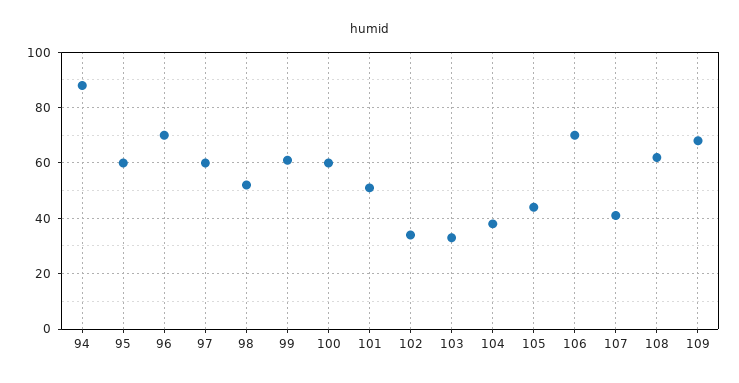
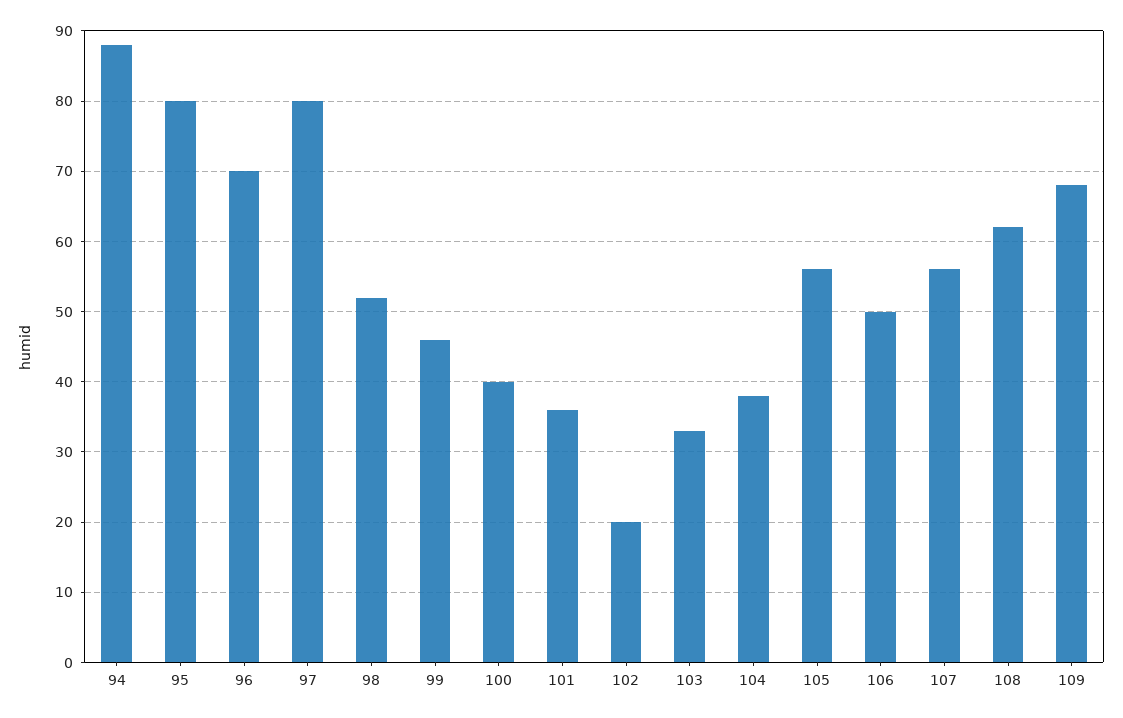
95: 60 -> 80
97: 60 -> 80
99: 60 -> 46
100: 60 -> 40
101: 50 -> 36
102: 35 -> 20
105: 45 -> 56
106: 70 -> 50
107: 40 -> 56

